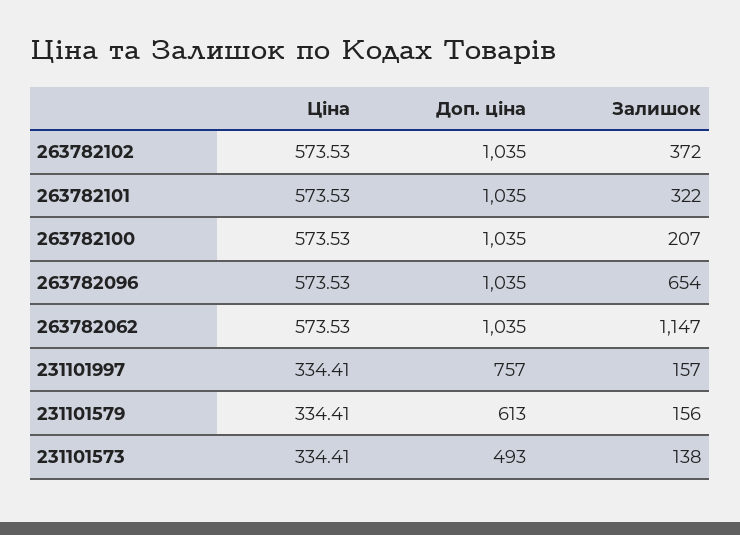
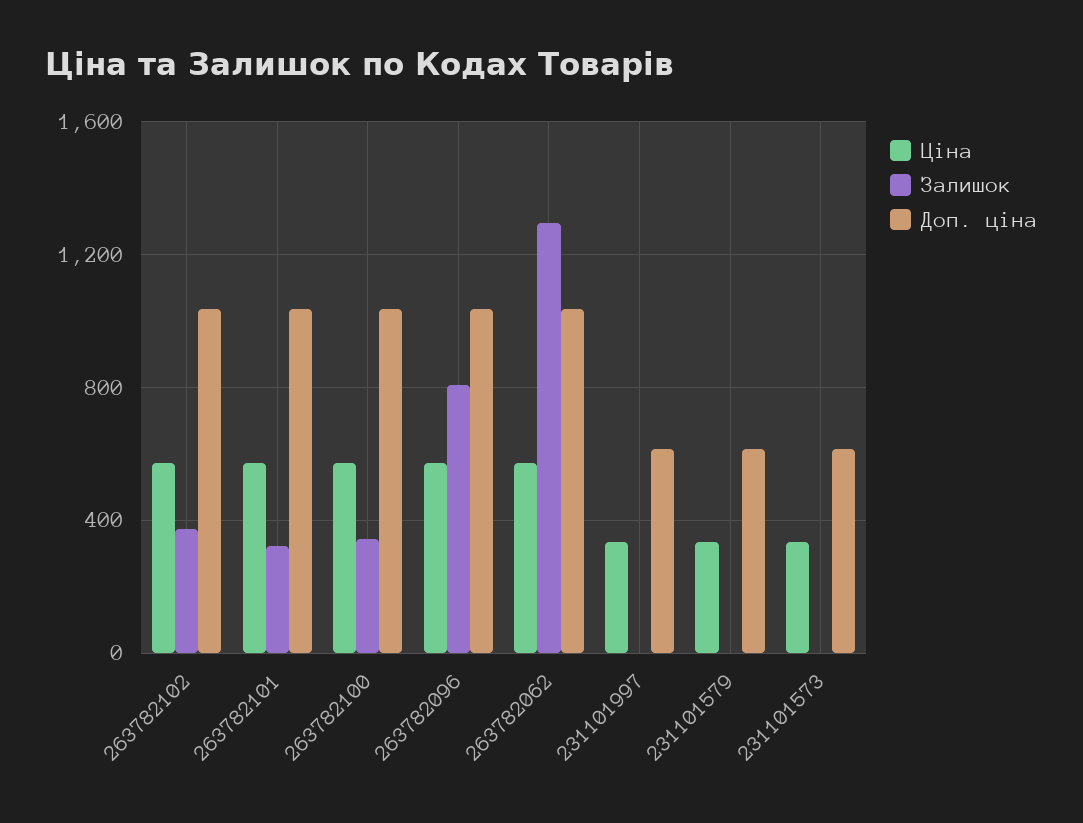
Залишок, 263782100: 207 -> 350
Залишок, 263782096: 654 -> 800
Залишок, 263782062: 1147 -> 1300
Доп. ціна, 231101997: 757 -> 600
Залишок, 231101997: 157 -> 0
Залишок, 231101579: 156 -> 0
Доп. ціна, 231101573: 493 -> 600
Залишок, 231101573: 138 -> 0

